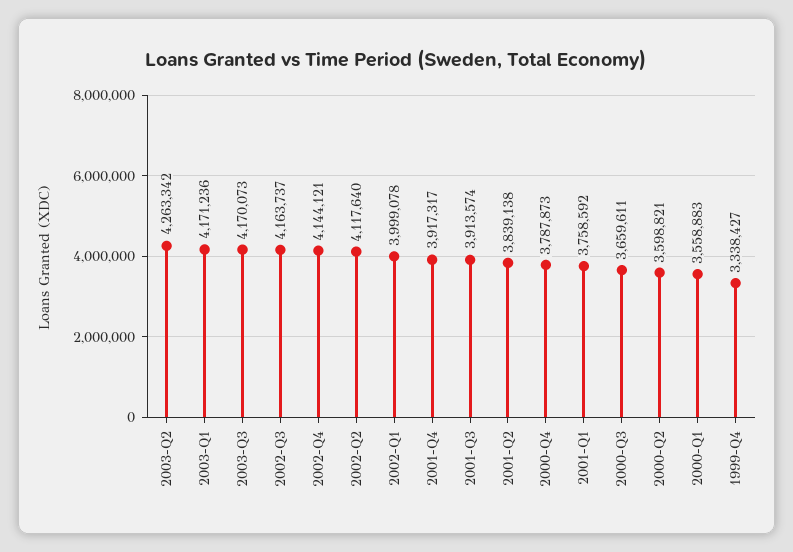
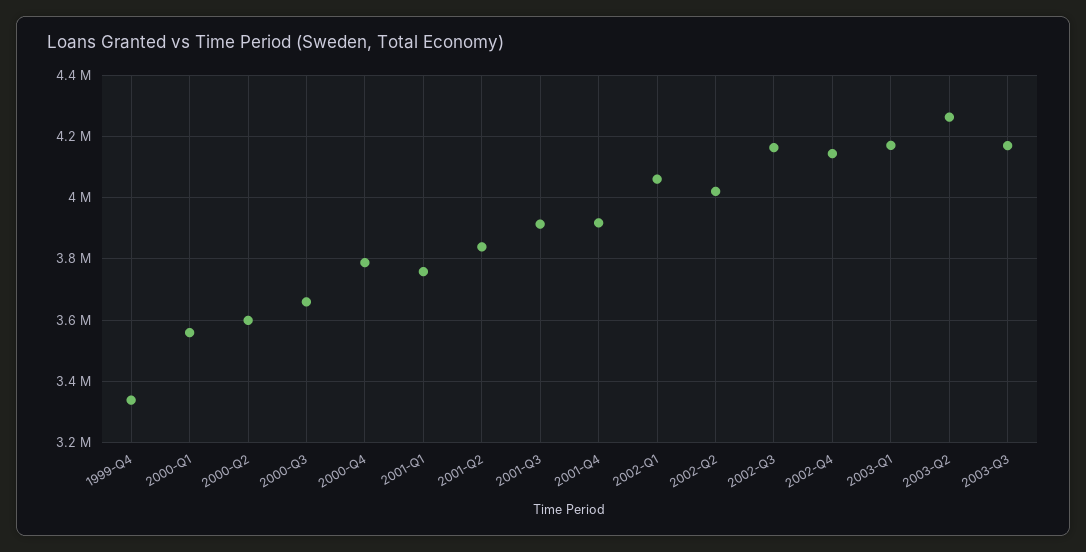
2002-Q2: 4117640 -> 4020000
2002-Q1: 3999078 -> 4060000

